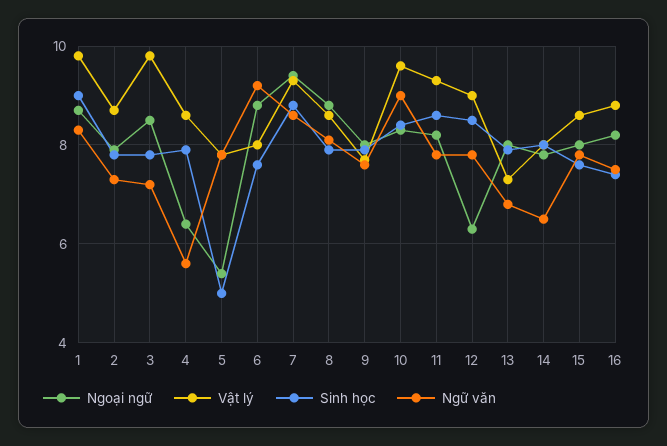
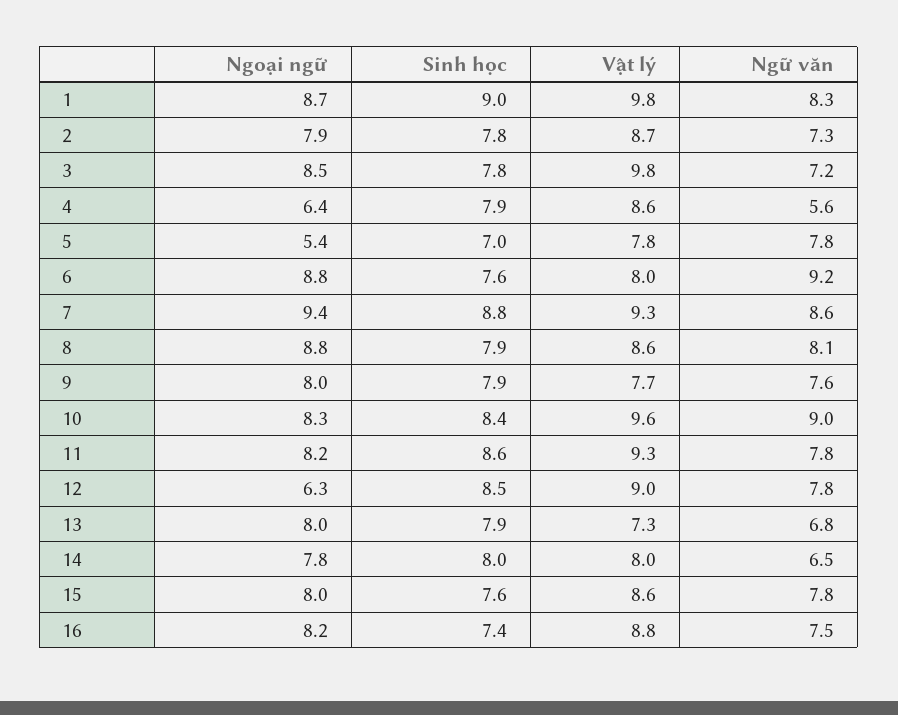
Sinh học, 5: 5 -> 7

